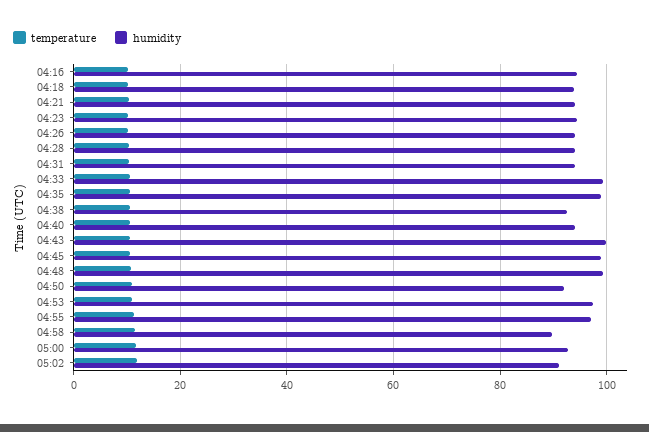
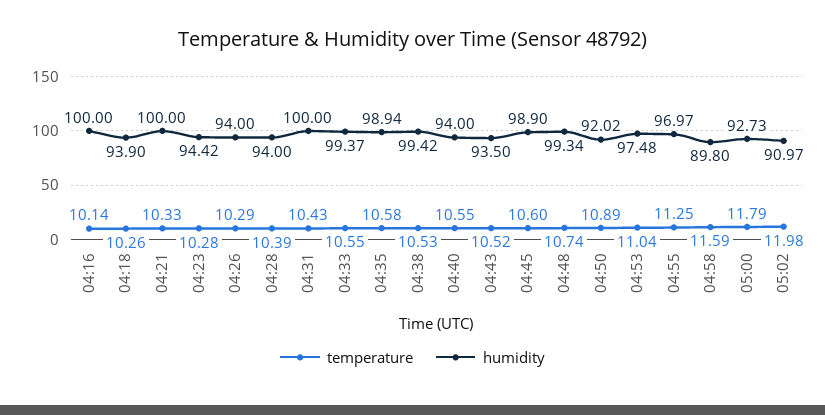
humidity, 04:16: 94 -> 100
humidity, 04:21: 94 -> 100
humidity, 04:31: 94 -> 100
humidity, 04:38: 92 -> 99.42
humidity, 04:43: 100 -> 93.5

